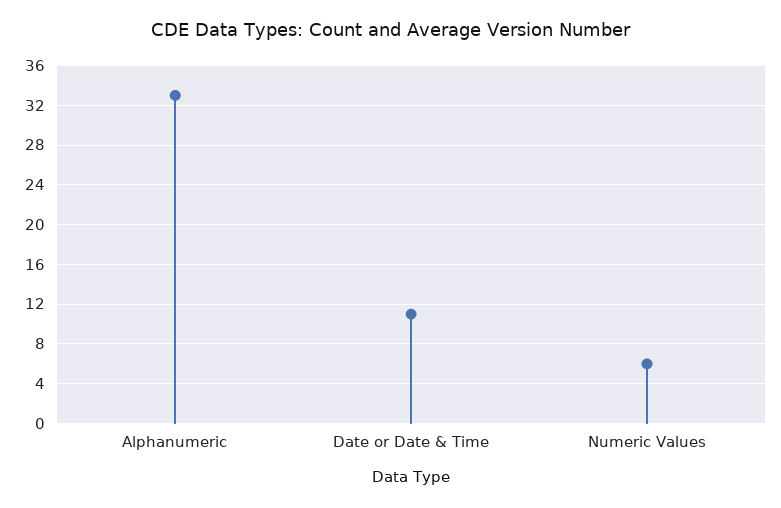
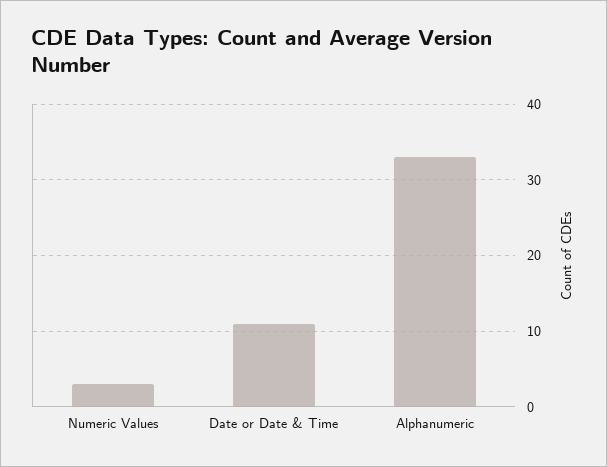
Numeric Values: 6 -> 3

